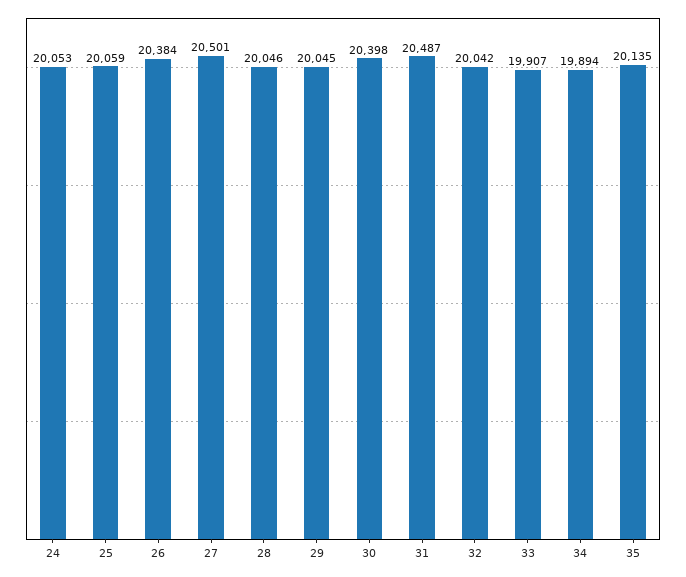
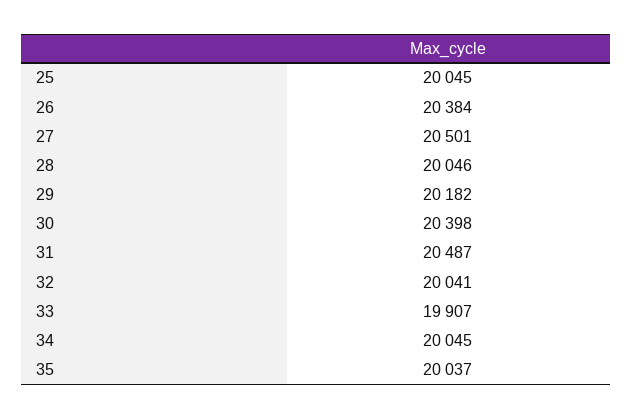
24: 20053 -> none
25: 20059 -> 20045
29: 20045 -> 20182
32: 20042 -> 20041
34: 19894 -> 20045
35: 20135 -> 20037

